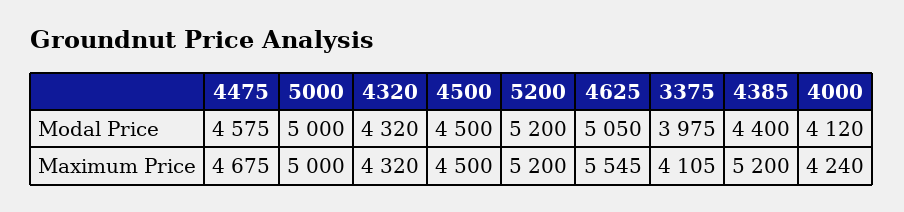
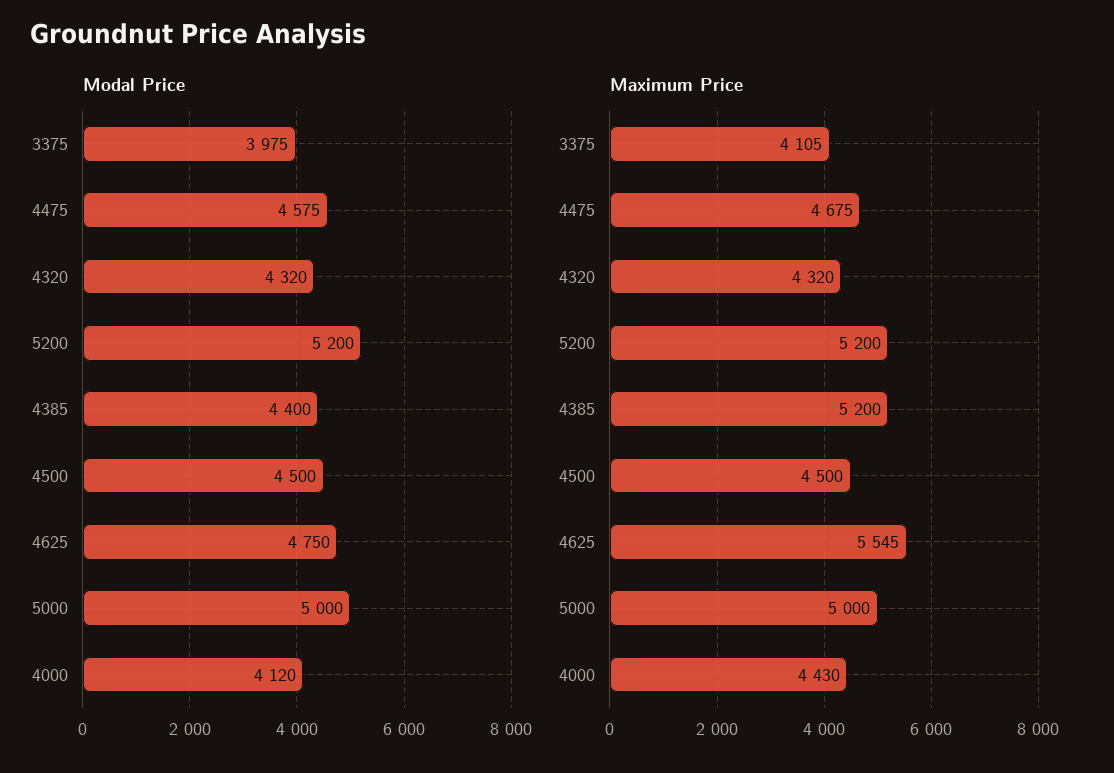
Modal Price, 4625: 5050 -> 4750
Maximum Price, 4000: 4240 -> 4430

